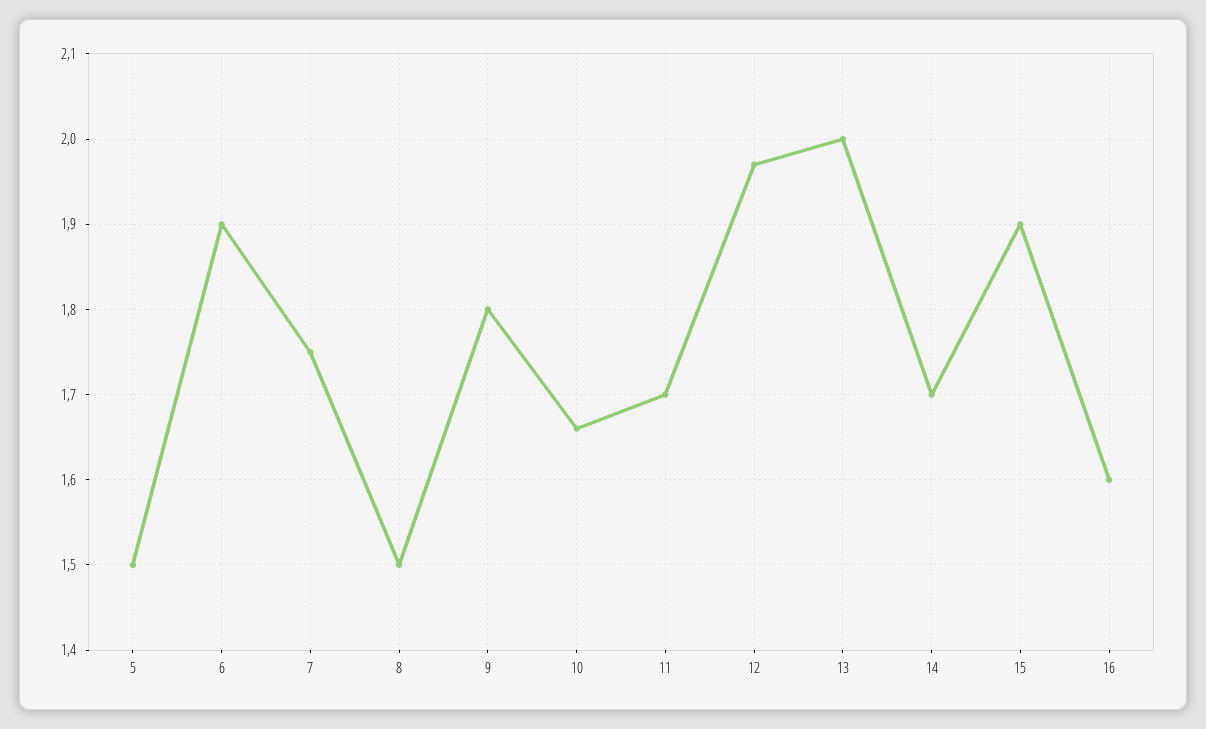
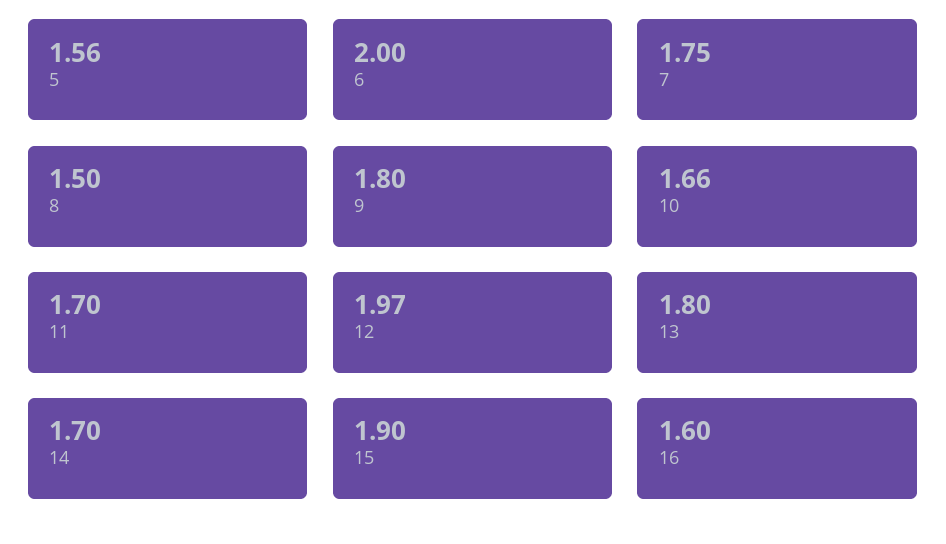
5: 1.5 -> 1.56
6: 1.9 -> 2
13: 2 -> 1.8

